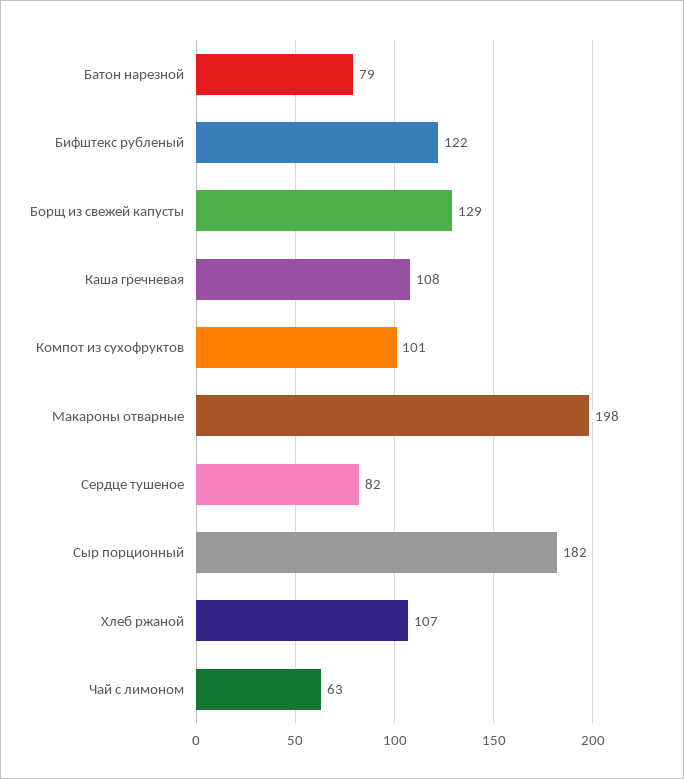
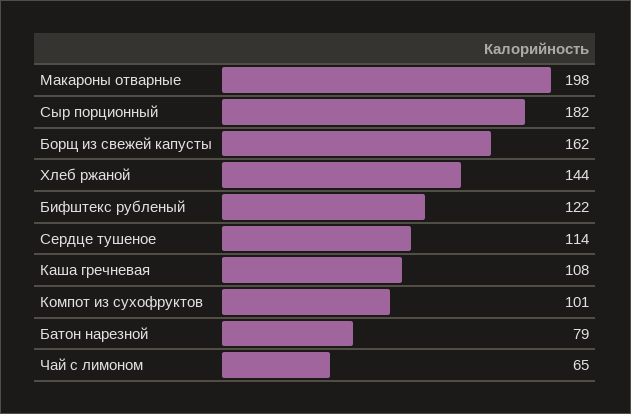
Борщ из свежей капусты: 129 -> 162
Сердце тушеное: 82 -> 114
Хлеб ржаной: 107 -> 144
Чай с лимоном: 63 -> 65

